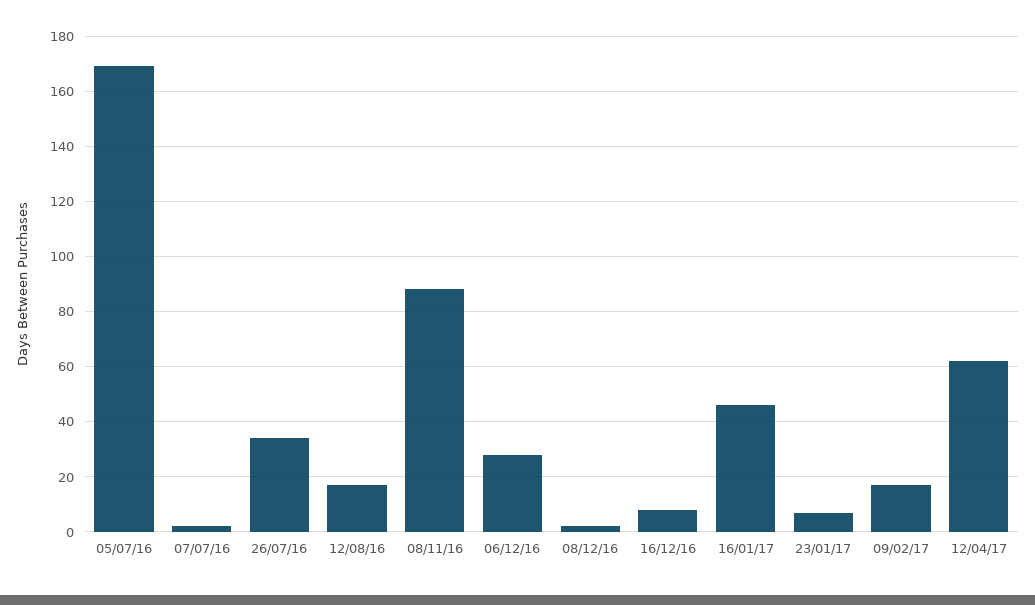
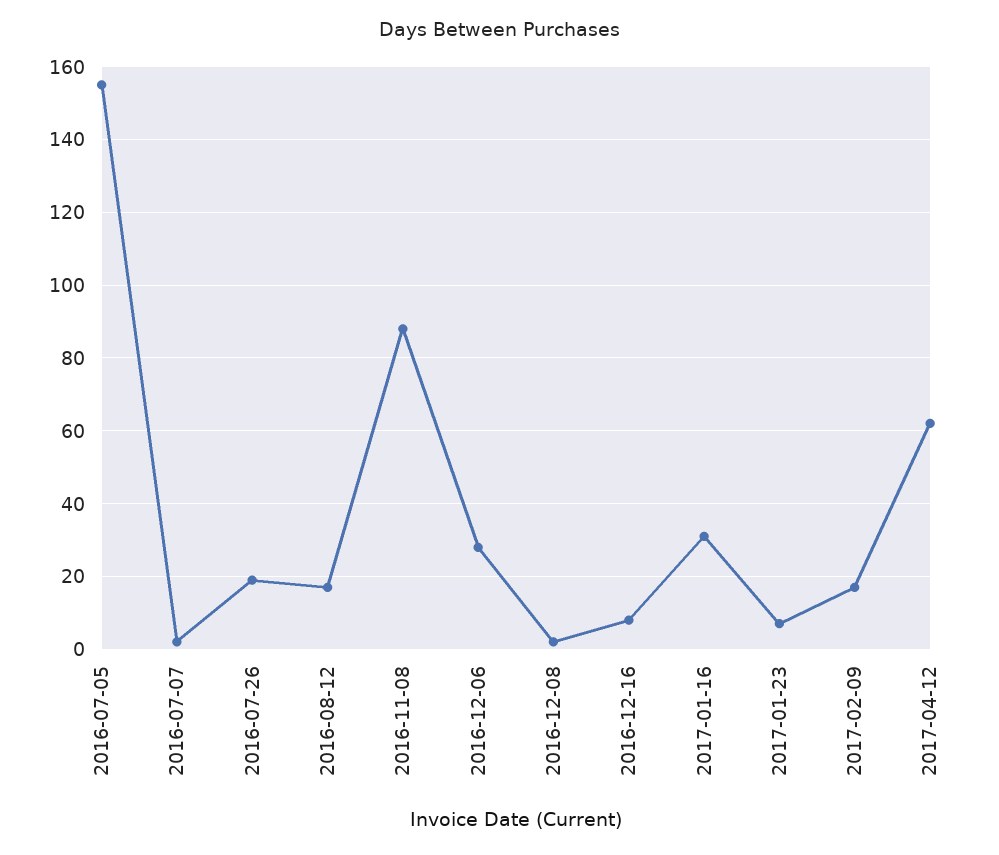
05/07/16: 170 -> 155
26/07/16: 35 -> 20
16/01/17: 45 -> 30

